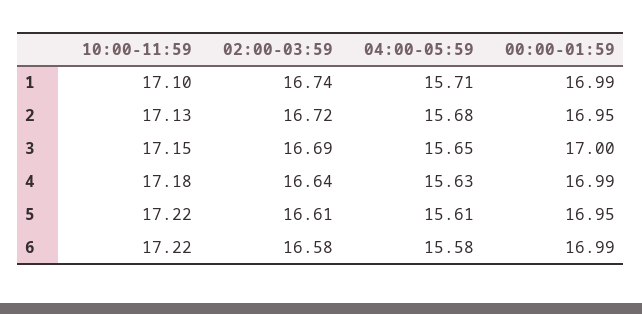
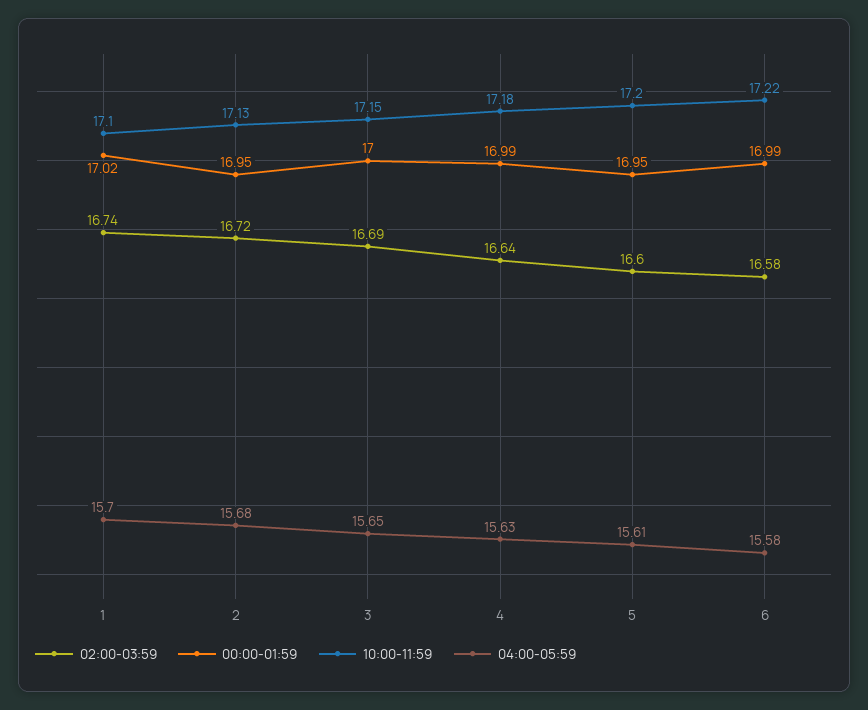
04:00-05:59, 1: 15.71 -> 15.7
00:00-01:59, 1: 16.99 -> 17.02
10:00-11:59, 5: 17.22 -> 17.2
02:00-03:59, 5: 16.61 -> 16.6

